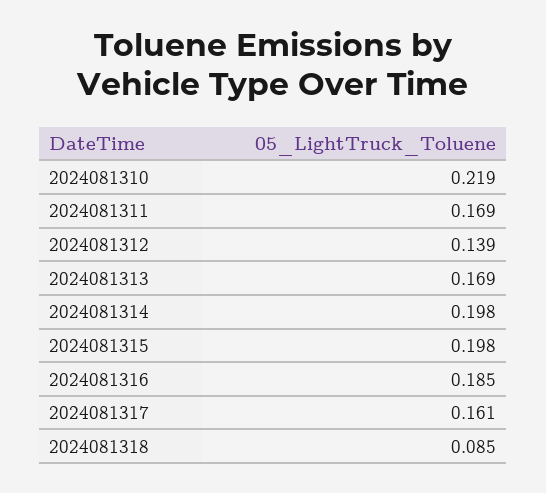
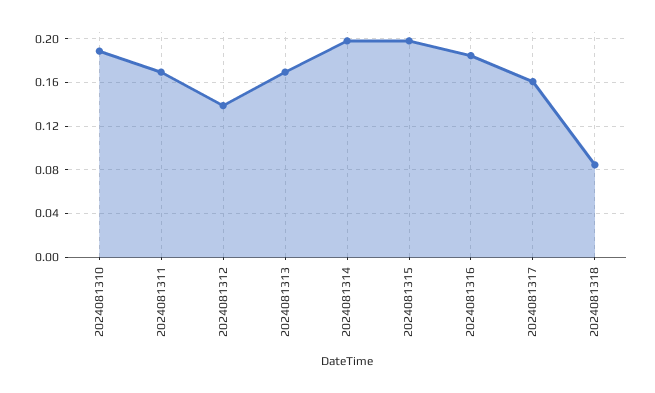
2024081310: 0.219 -> 0.19

